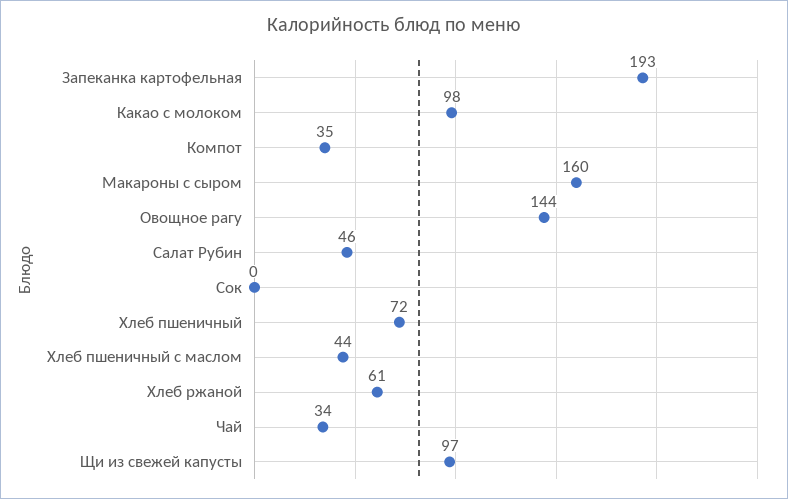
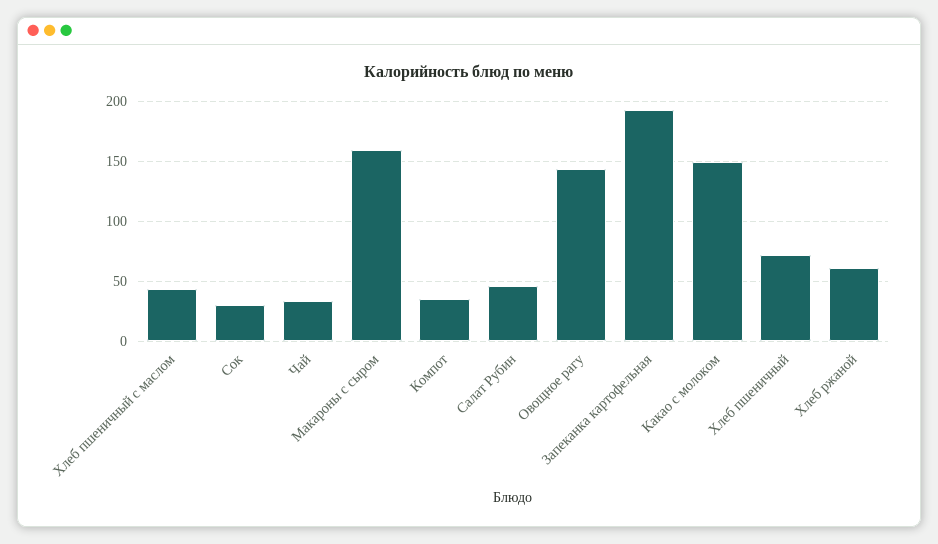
Какао с молоком: 98 -> 150
Сок: 0 -> 30
Щи из свежей капусты: 97 -> none

